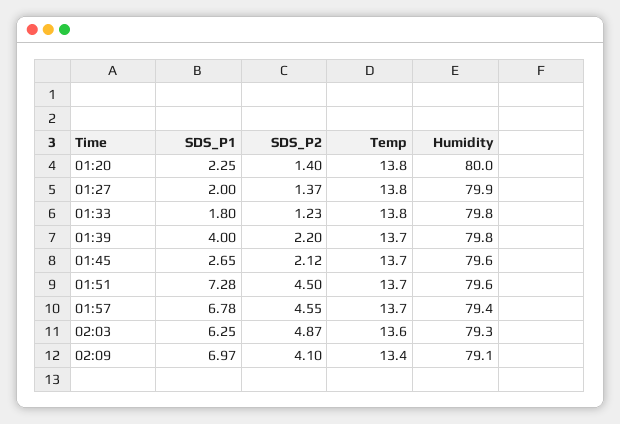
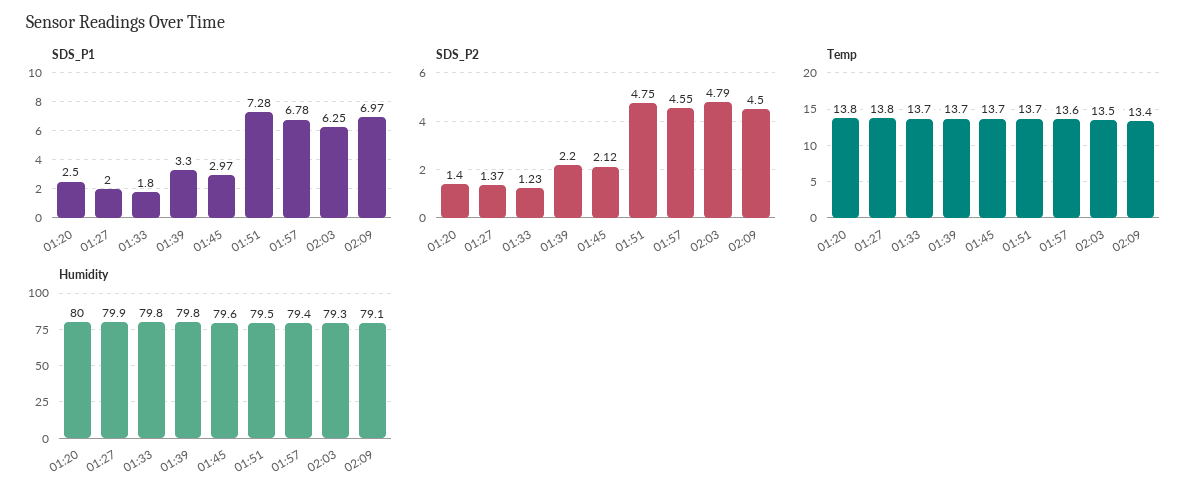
SDS_P1, 01:20: 2.25 -> 2.5
Temp, 01:33: 13.8 -> 13.7
SDS_P1, 01:39: 4 -> 3.3
SDS_P1, 01:45: 2.65 -> 2.97
SDS_P2, 01:51: 4.5 -> 4.75
Humidity, 01:51: 79.6 -> 79.5
Temp, 01:57: 13.7 -> 13.6
SDS_P2, 02:03: 4.87 -> 4.79
Temp, 02:03: 13.6 -> 13.5
SDS_P2, 02:09: 4.1 -> 4.5

